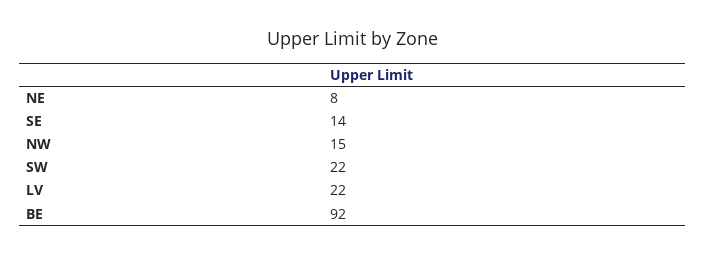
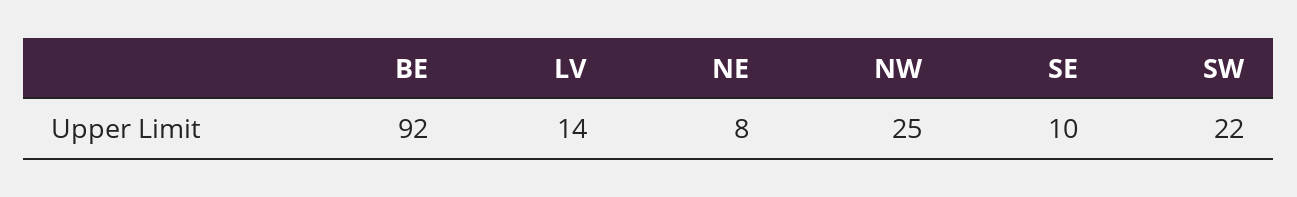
SE: 14 -> 10
NW: 15 -> 25
LV: 22 -> 14

